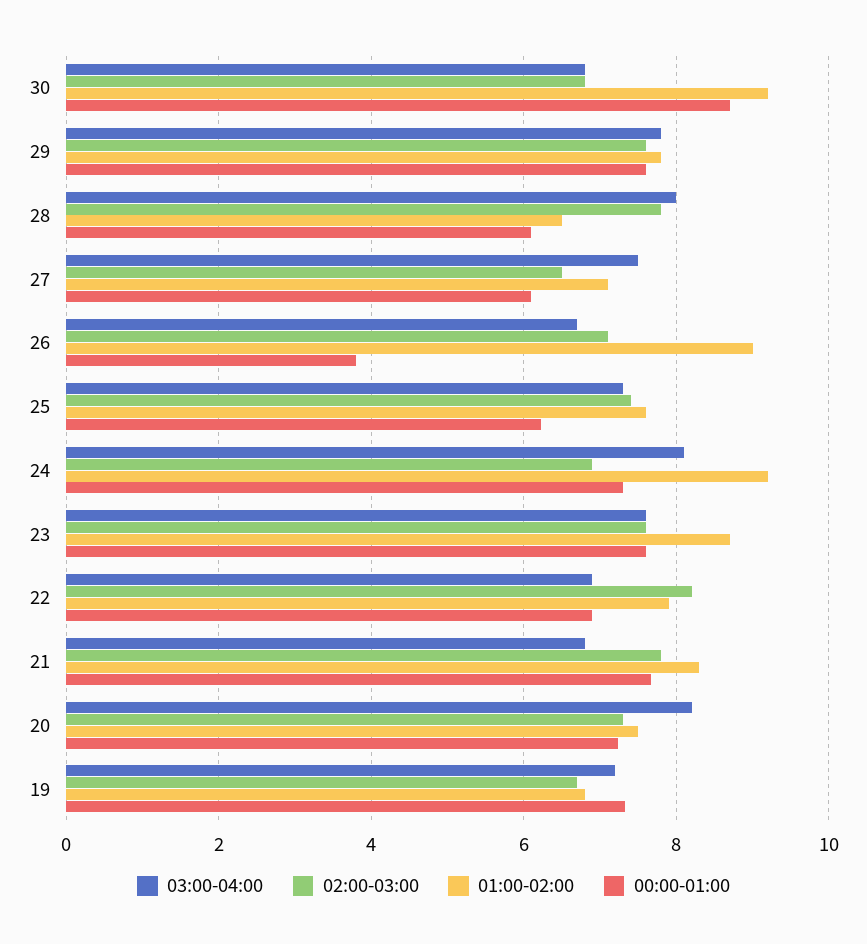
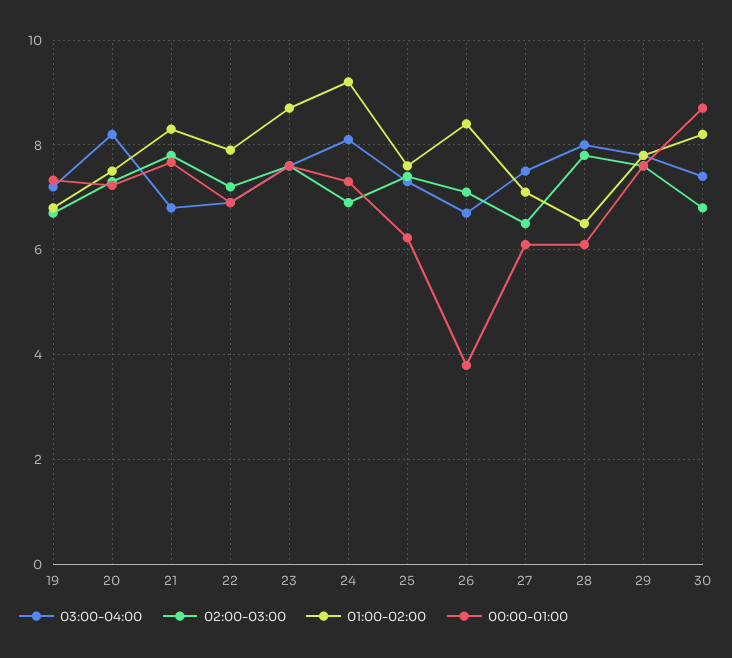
03:00-04:00, 30: 6.8 -> 7.4
01:00-02:00, 30: 9.2 -> 8.2
01:00-02:00, 26: 9 -> 8.4
02:00-03:00, 22: 8.2 -> 7.2

